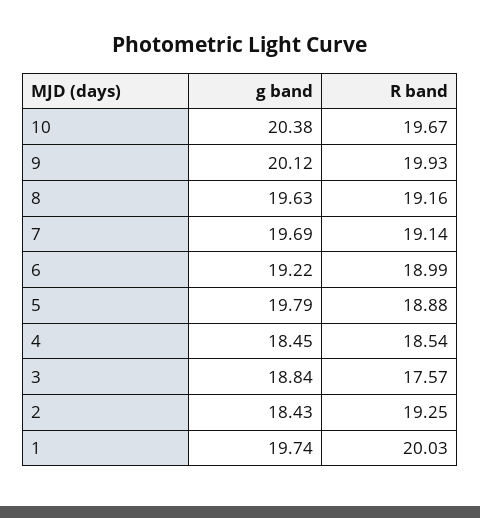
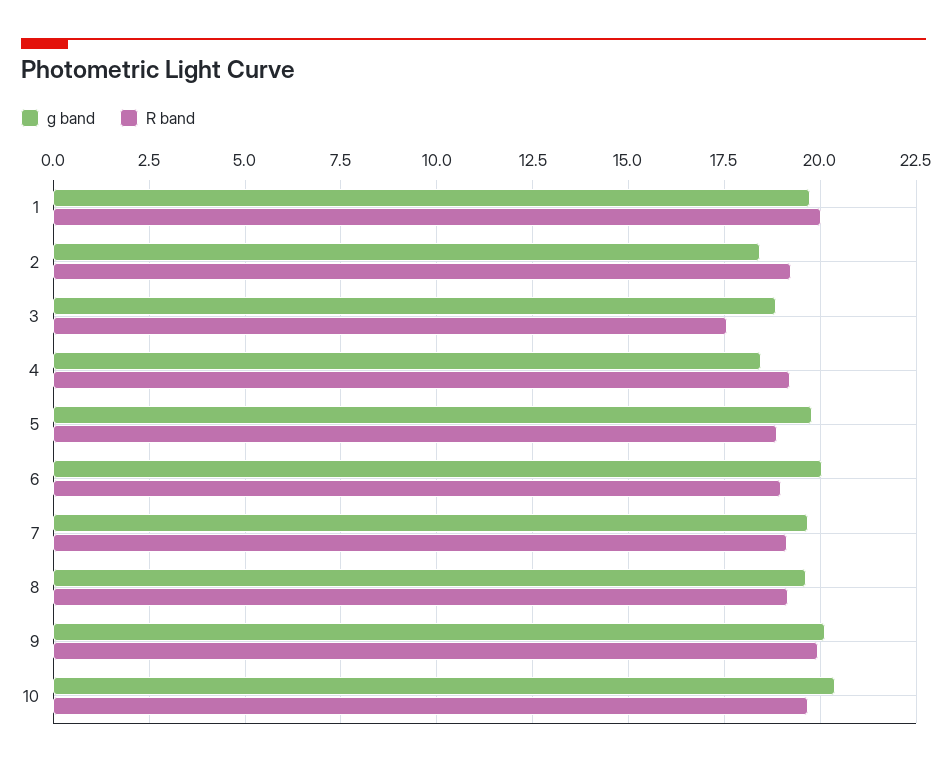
g band, 6: 19.22 -> 20
R band, 4: 18.54 -> 19.25

